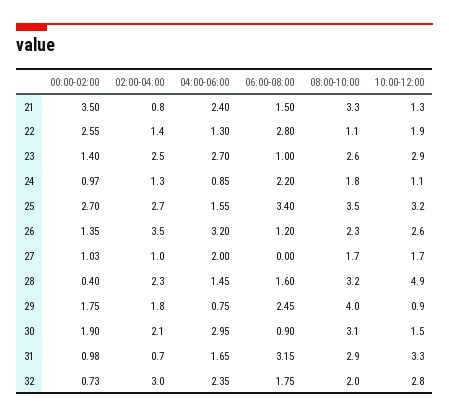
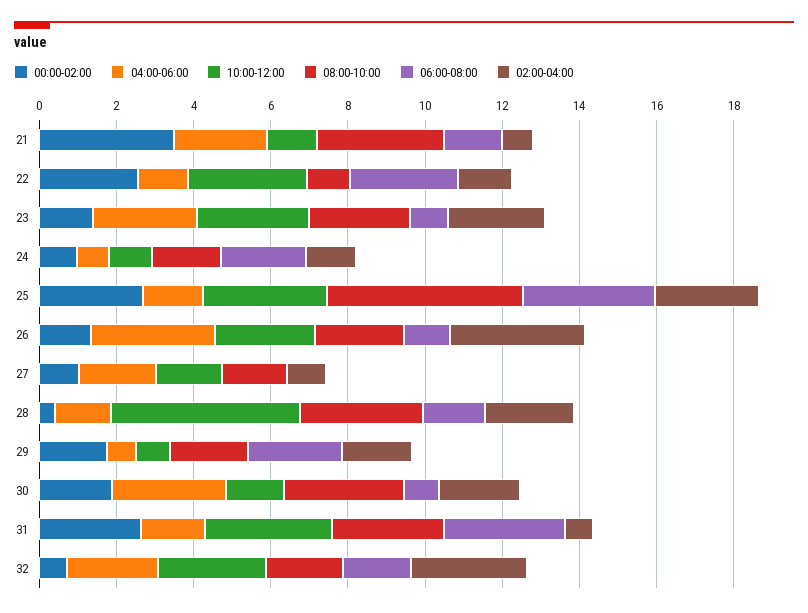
10:00-12:00, 22: 1.9 -> 3
08:00-10:00, 25: 3.5 -> 5
08:00-10:00, 29: 4 -> 2
00:00-02:00, 31: 0.98 -> 2.5

